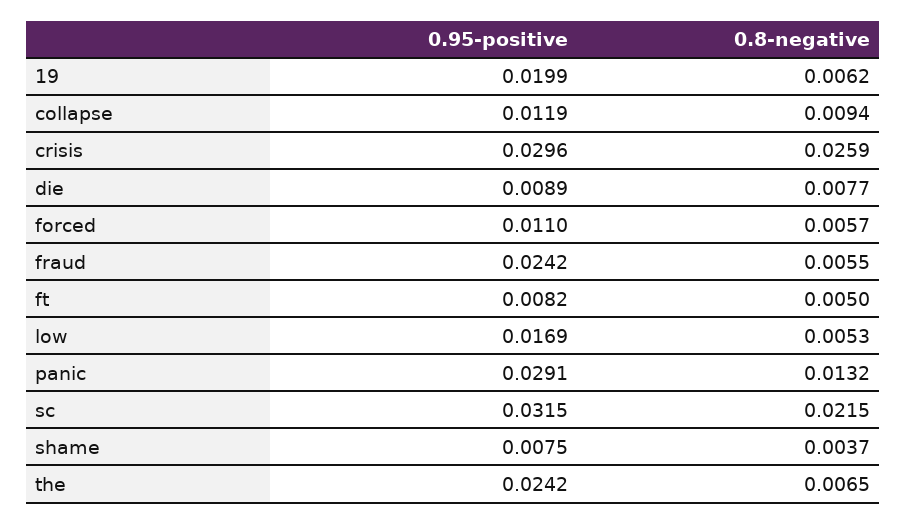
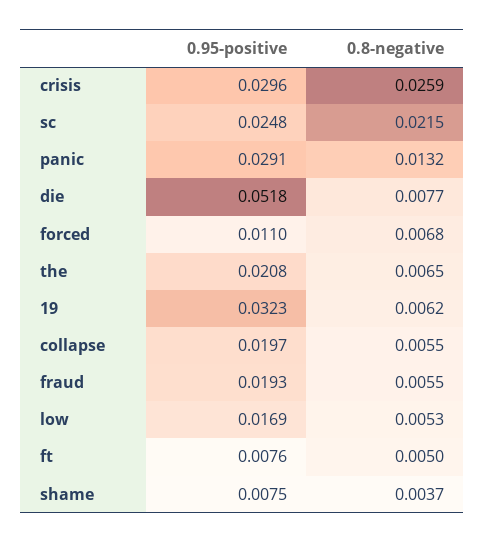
0.95-positive, 19: 0.0199 -> 0.0323
0.95-positive, collapse: 0.0119 -> 0.0197
0.8-negative, collapse: 0.0094 -> 0.0055
0.95-positive, die: 0.0089 -> 0.0518
0.8-negative, forced: 0.0057 -> 0.0068
0.95-positive, fraud: 0.0242 -> 0.0193
0.95-positive, ft: 0.0082 -> 0.0076
0.95-positive, sc: 0.0315 -> 0.0248
0.95-positive, the: 0.0242 -> 0.0208

